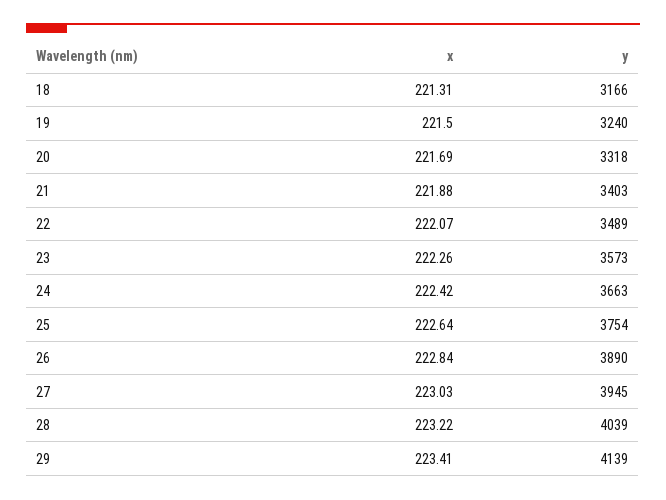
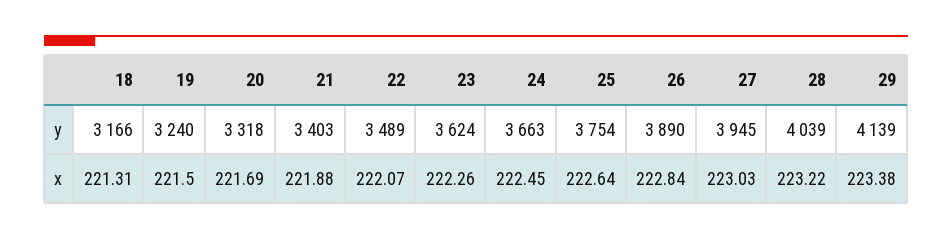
y, 23: 3573 -> 3624
x, 24: 222.42 -> 222.45
x, 29: 223.41 -> 223.38

